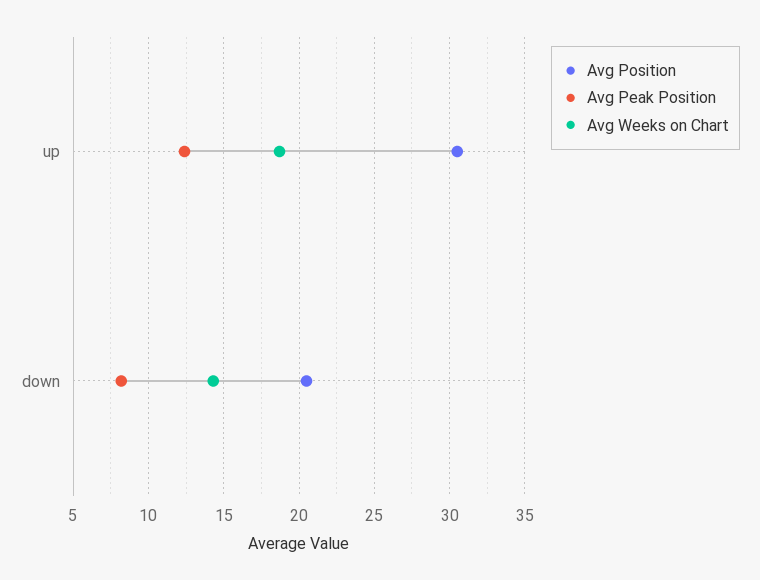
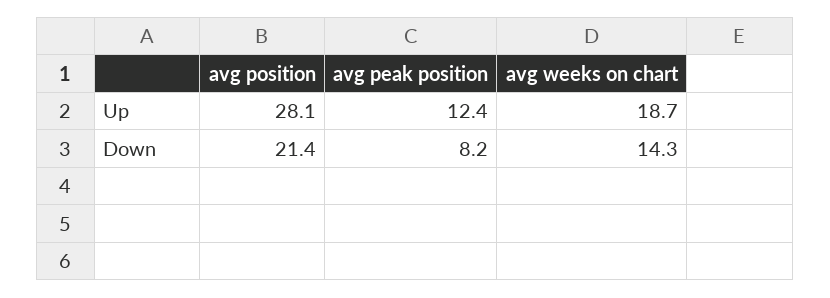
Avg Position, up: 30.5 -> 28.1
Avg Position, down: 20.5 -> 21.4

